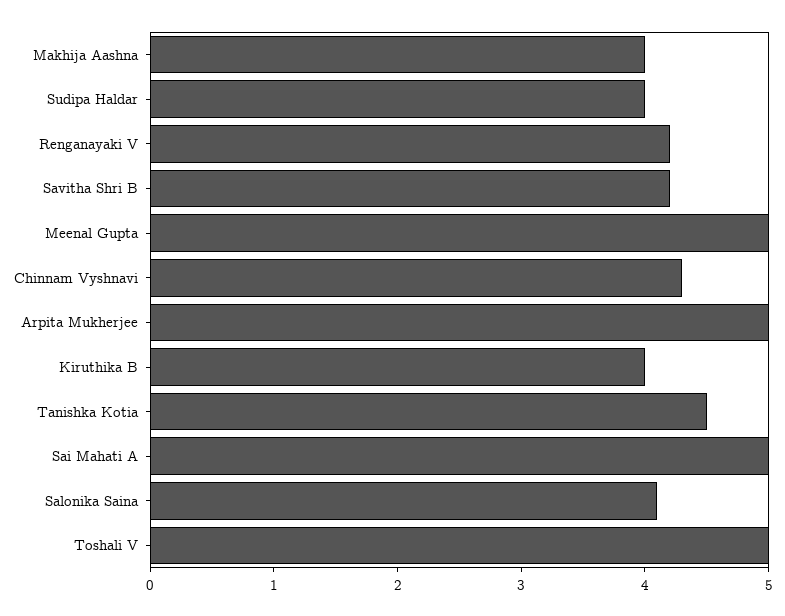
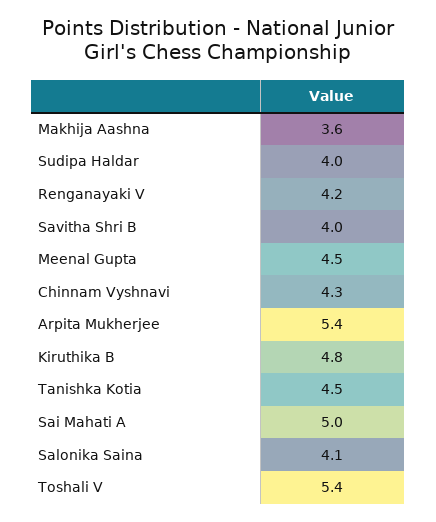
Makhija Aashna: 4 -> 3.6
Savitha Shri B: 4.2 -> 4
Meenal Gupta: 5 -> 4.5
Arpita Mukherjee: 5 -> 5.4
Kiruthika B: 4 -> 4.8
Toshali V: 5 -> 5.4

